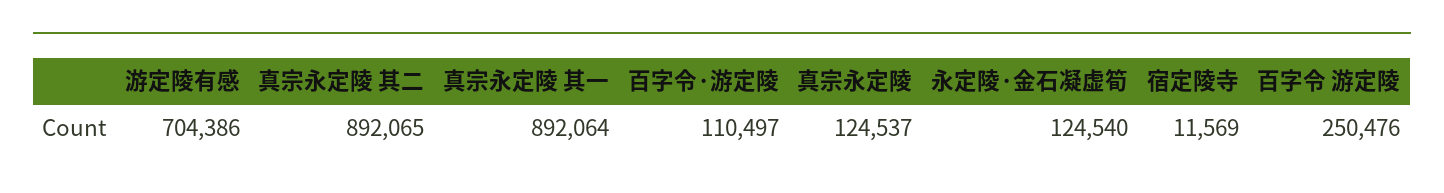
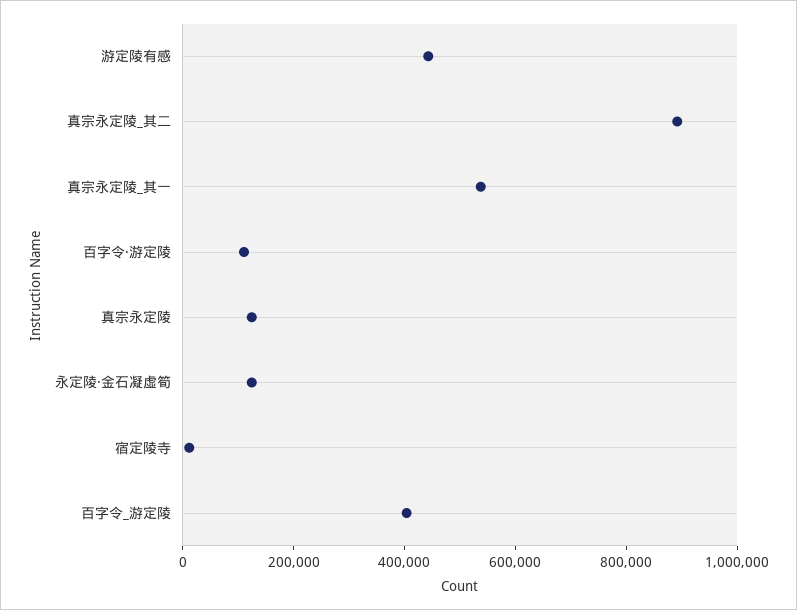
游定陵有感: 704386 -> 450000
真宗永定陵 其一: 892064 -> 550000
百字令 游定陵: 250476 -> 400000

